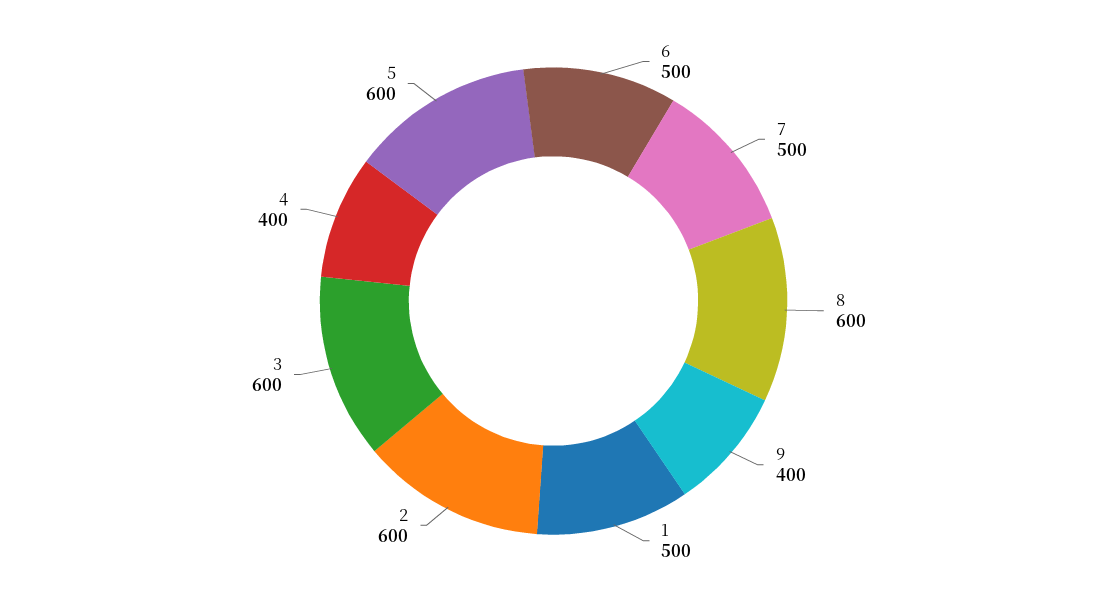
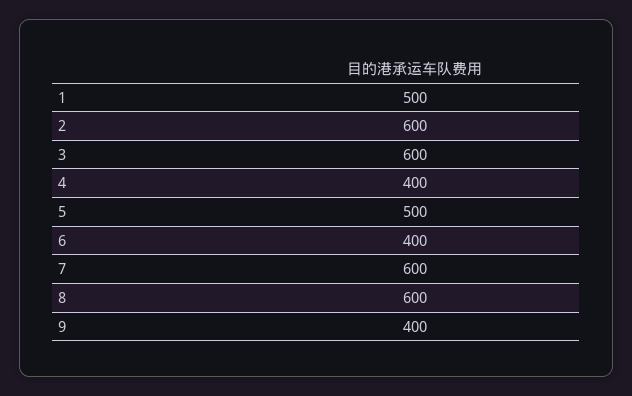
6: 500 -> 400
7: 500 -> 600
5: 600 -> 500

